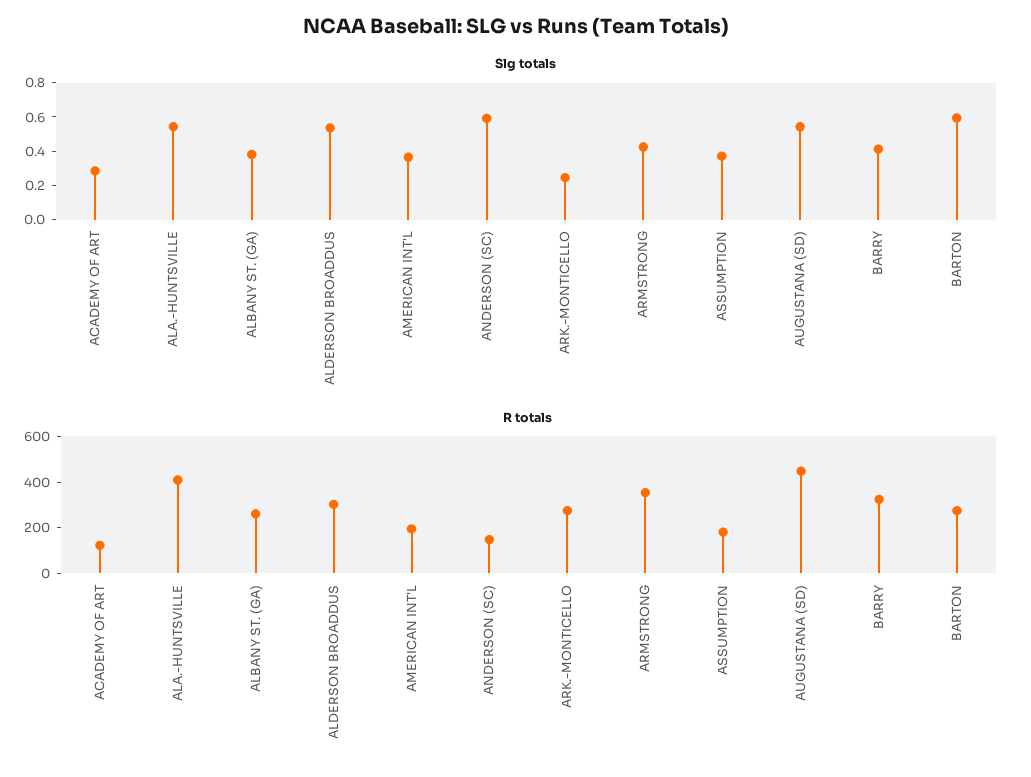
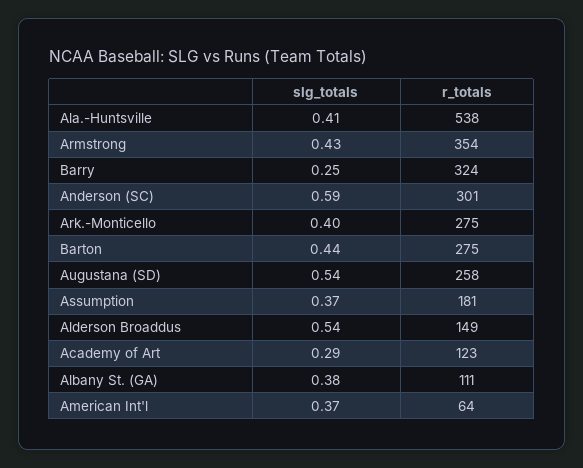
Slg totals, ALA.-HUNTSVILLE: 0.55 -> 0.41
Slg totals, ARK.-MONTICELLO: 0.25 -> 0.4
Slg totals, BARRY: 0.4 -> 0.25
Slg totals, BARTON: 0.6 -> 0.44
R totals, ALA.-HUNTSVILLE: 400 -> 538
R totals, ALBANY ST. (GA): 250 -> 111
R totals, ALDERSON BROADDUS: 300 -> 149
R totals, AMERICAN INT'L: 200 -> 64
R totals, ANDERSON (SC): 150 -> 301
R totals, AUGUSTANA (SD): 450 -> 258

